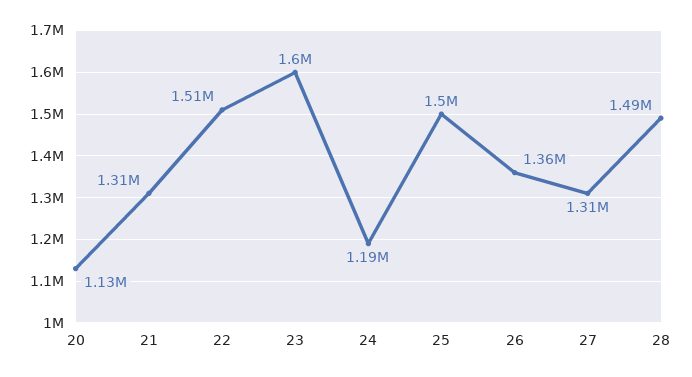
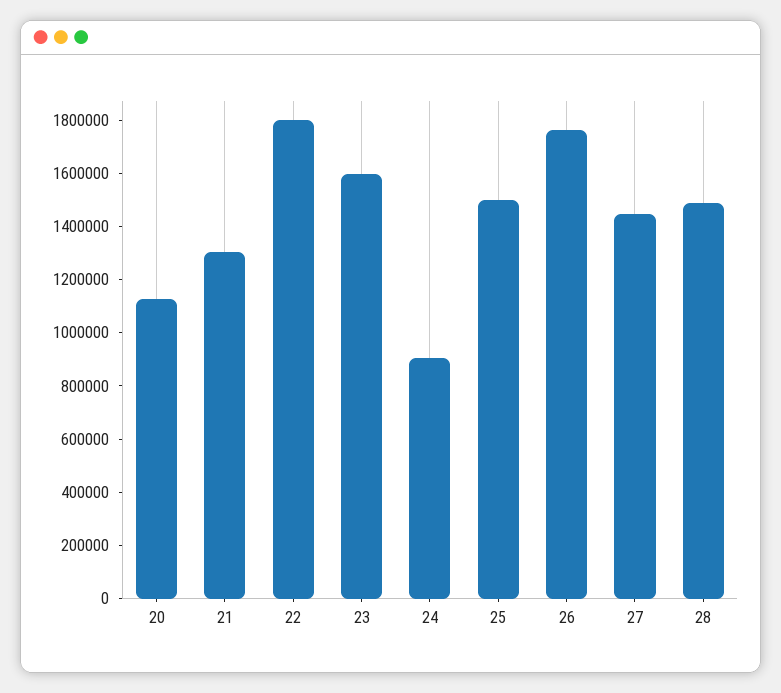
22: 1510000 -> 1800000
24: 1190000 -> 900000
26: 1360000 -> 1750000
27: 1310000 -> 1450000

